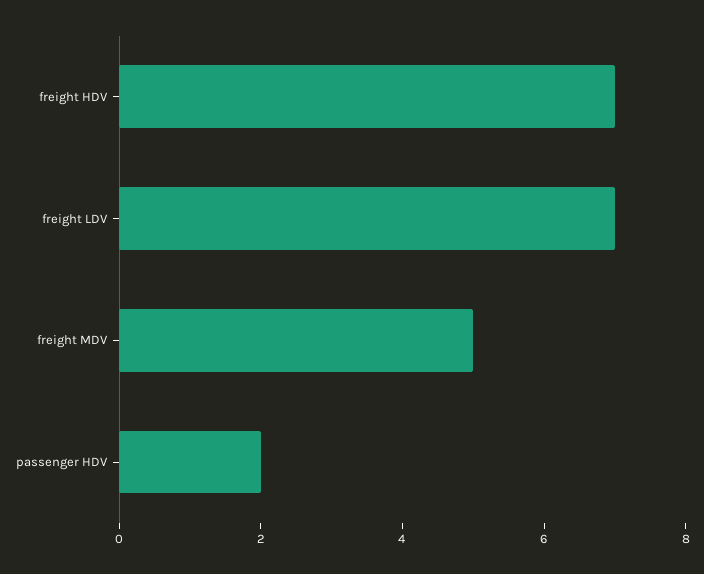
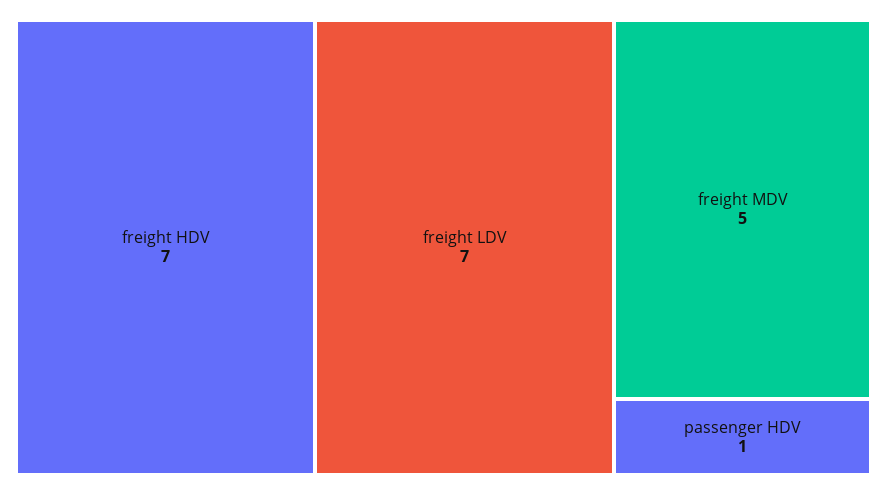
passenger HDV: 2 -> 1

